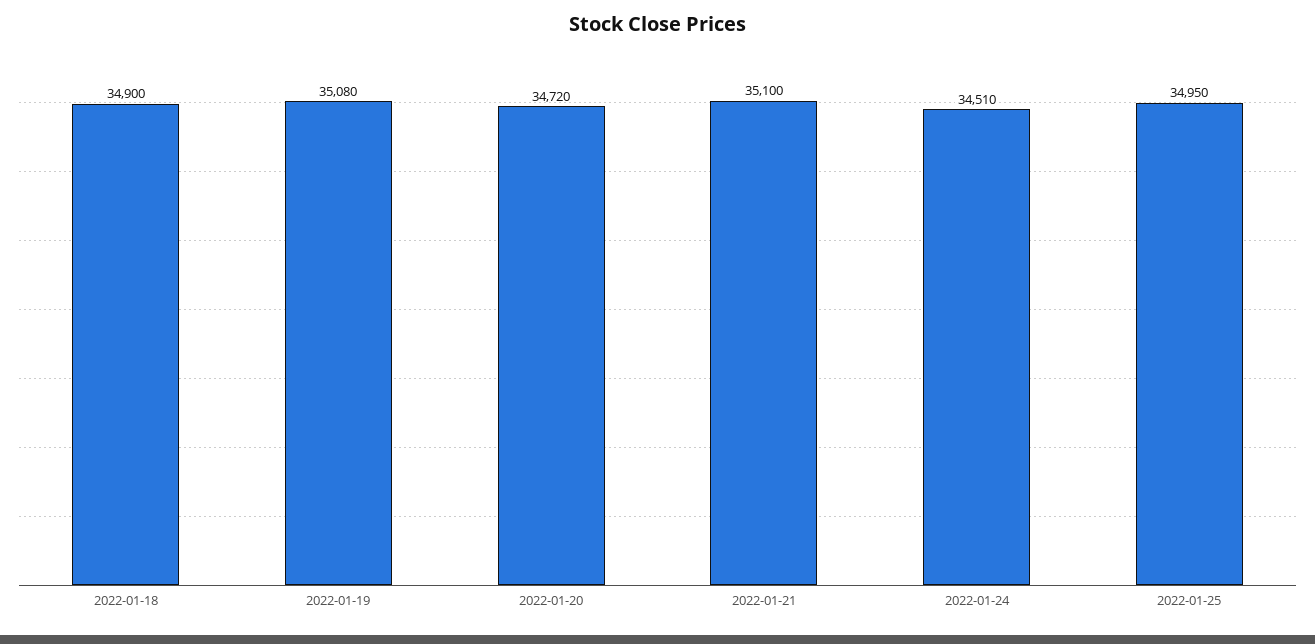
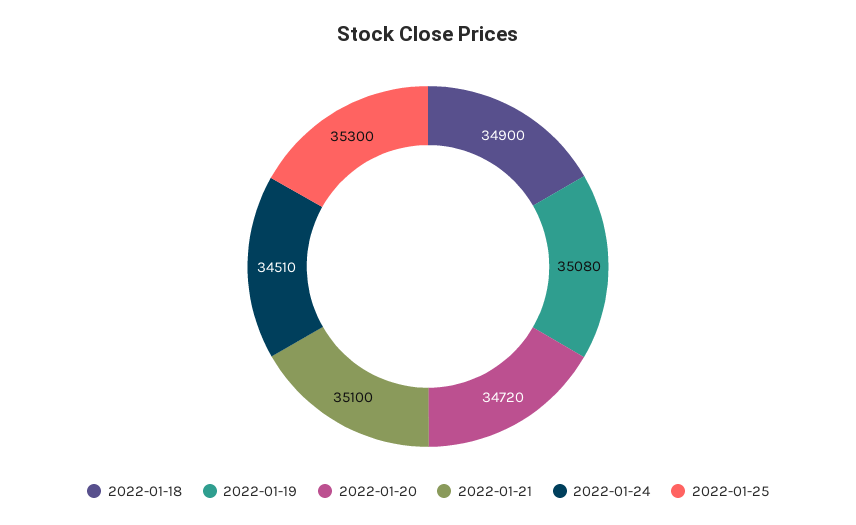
2022-01-25: 34950 -> 35300

